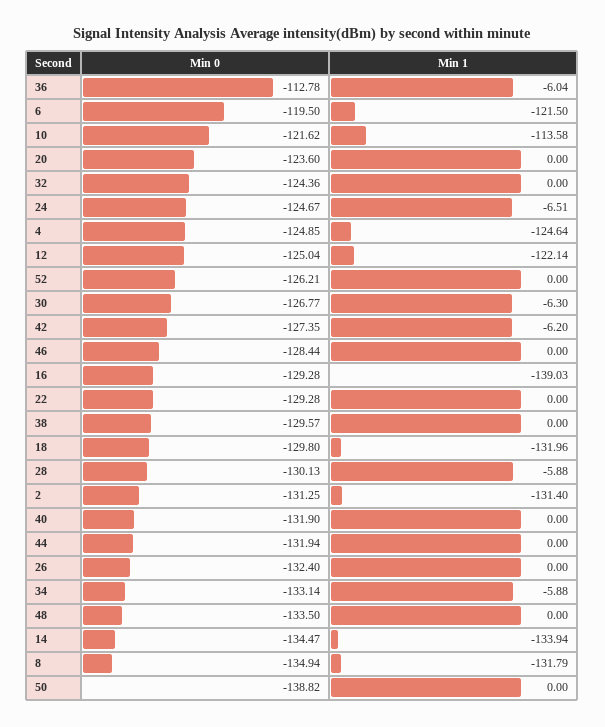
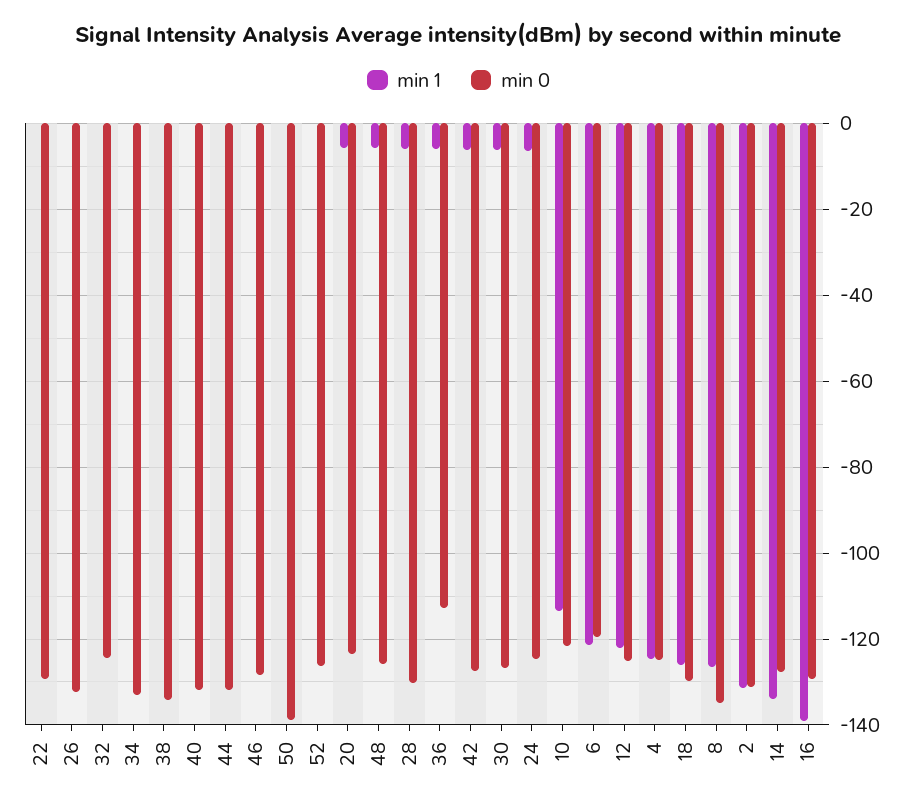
Min 1, 20: 0 -> -6
Min 0, 38: -129.57 -> -134
Min 1, 18: -131.96 -> -126
Min 1, 34: -5.88 -> 0
Min 0, 48: -133.5 -> -126
Min 1, 48: 0 -> -6
Min 0, 14: -134.47 -> -128
Min 1, 8: -131.79 -> -126

